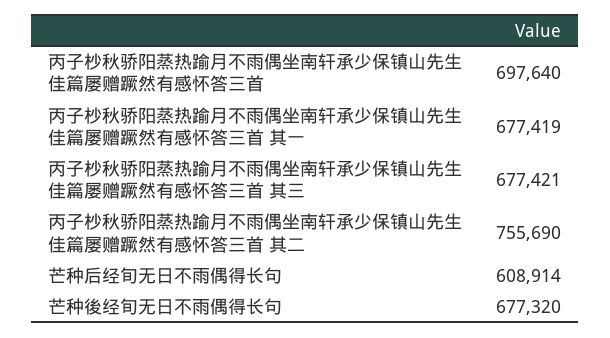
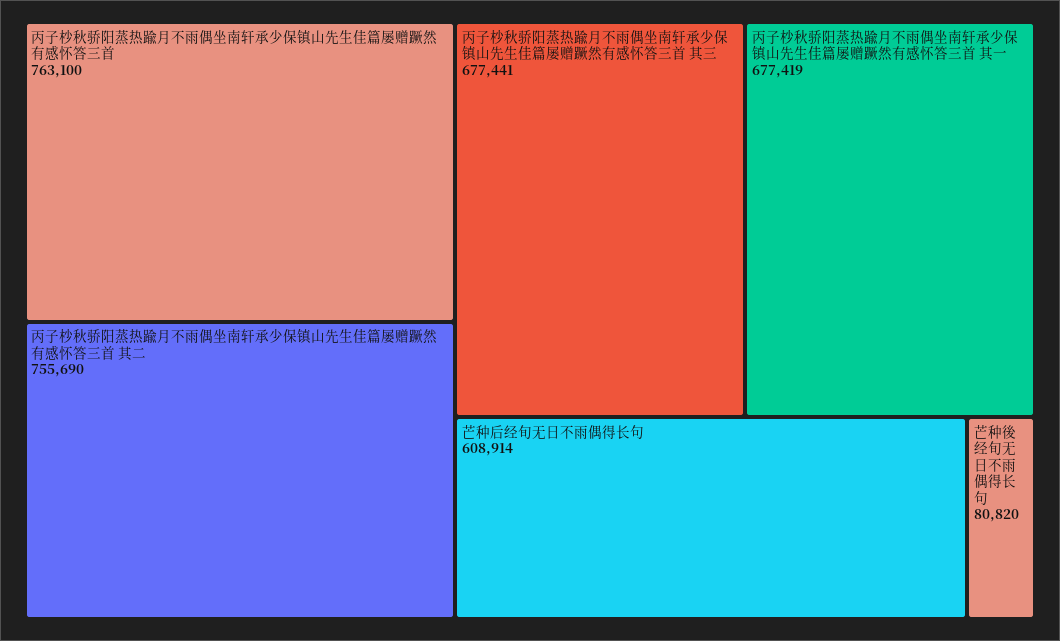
丙子杪秋骄阳蒸热踰月不雨偶坐南轩承少保镇山先生佳篇屡赠蹶然有感怀答三首: 697640 -> 763100
丙子杪秋骄阳蒸热踰月不雨偶坐南轩承少保镇山先生佳篇屡赠蹶然有感怀答三首 其三: 677421 -> 677441
芒种後经旬无日不雨偶得长句: 677320 -> 80820

